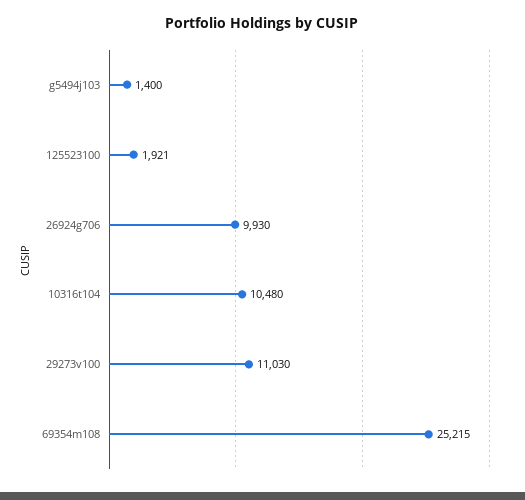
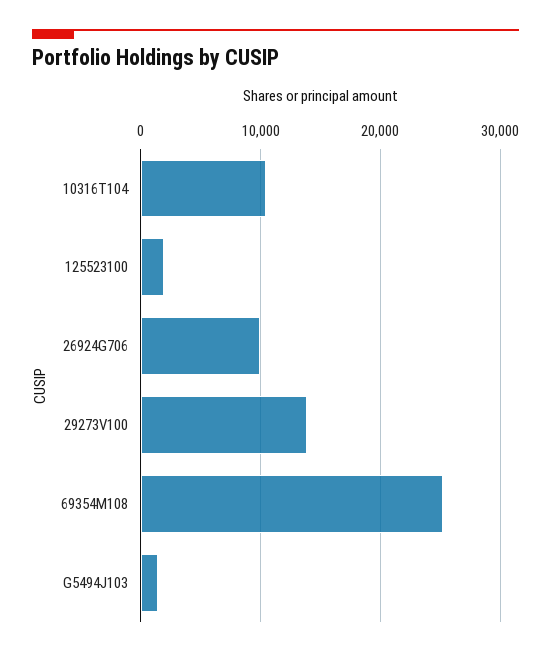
29273v100: 11030 -> 14000

